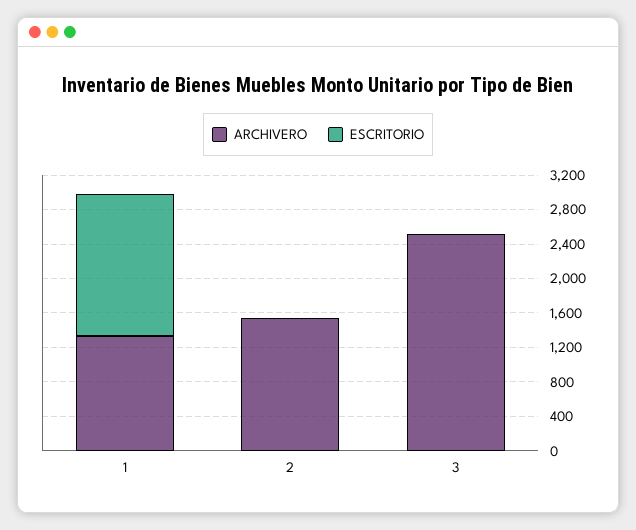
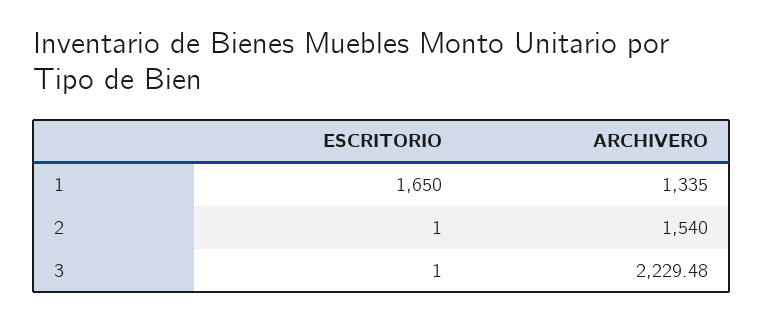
ARCHIVERO, 3: 2500 -> 2229.48

